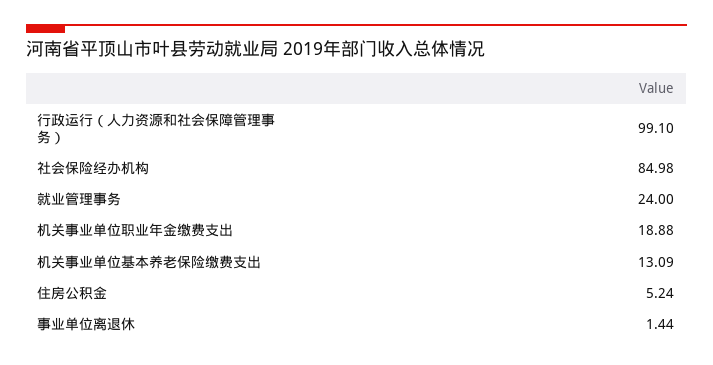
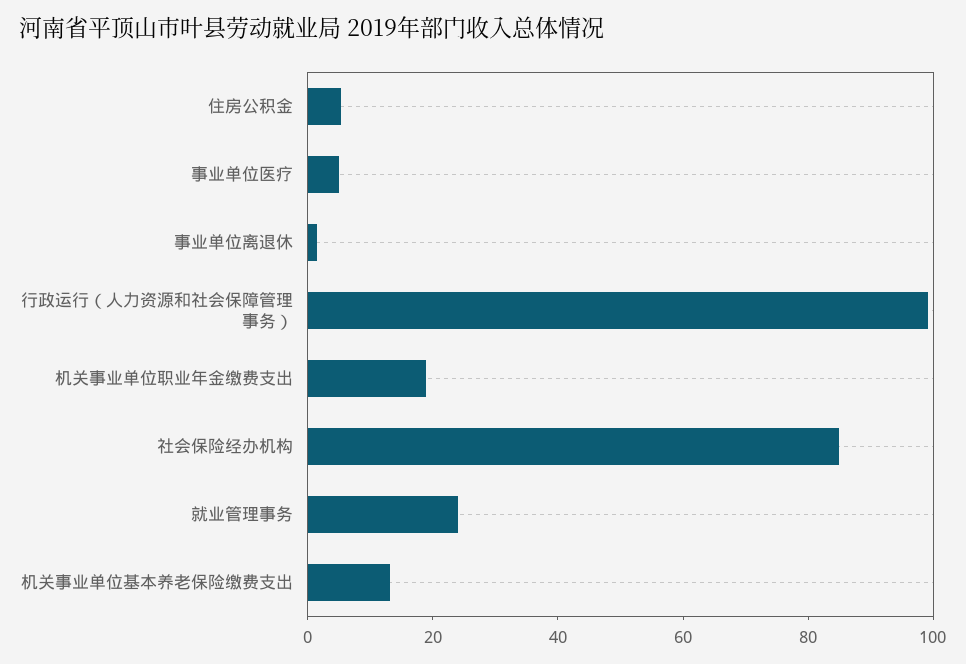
事业单位医疗: none -> 5

